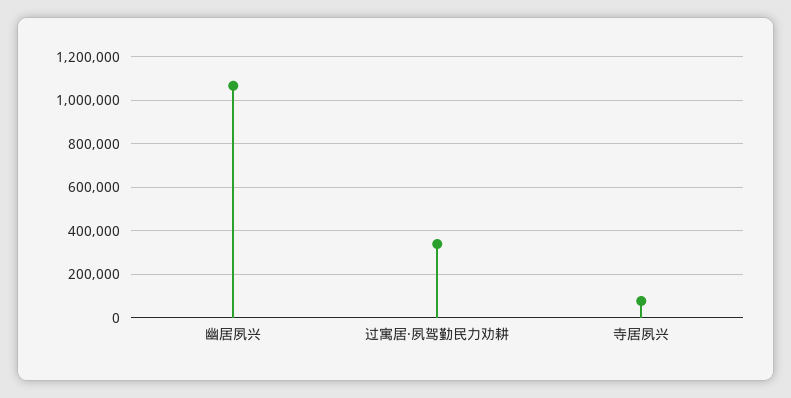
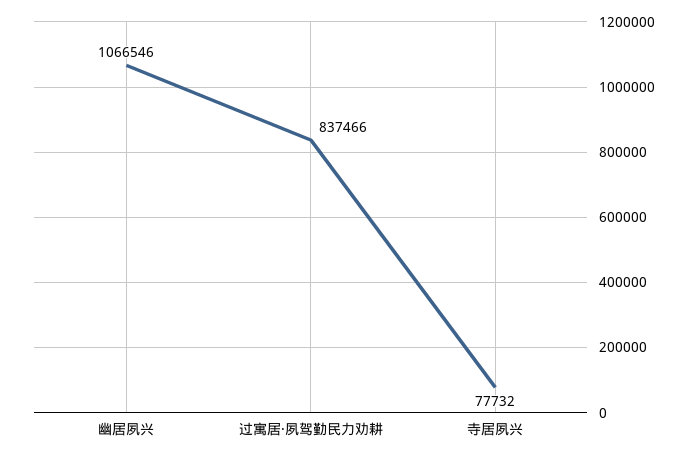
过寓居·夙驾勤民力劝耕: 350000 -> 837466

